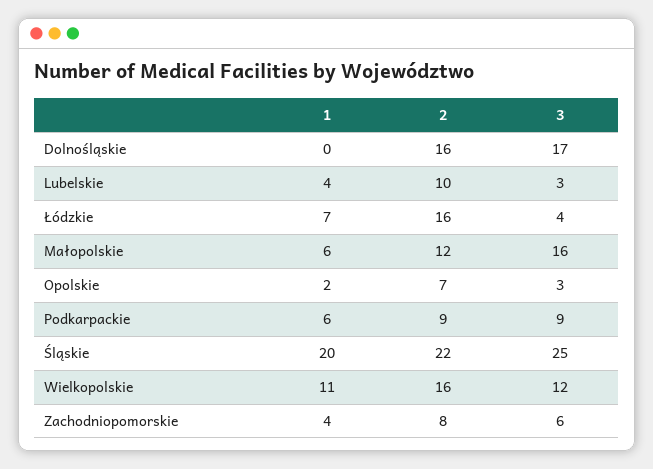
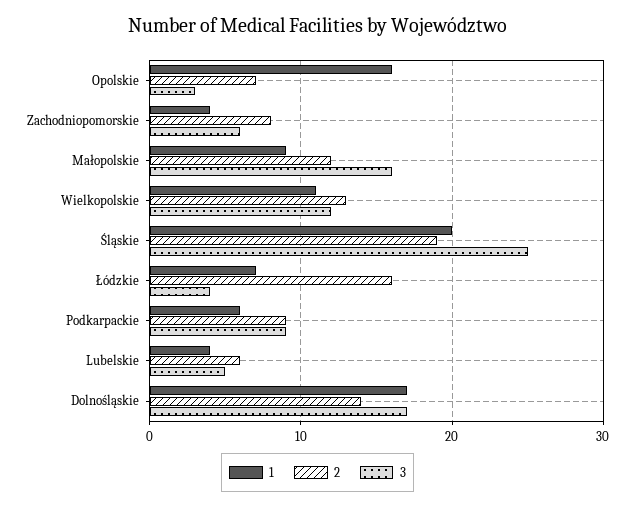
1, Dolnośląskie: 0 -> 17
2, Dolnośląskie: 16 -> 14
2, Lubelskie: 10 -> 6
3, Lubelskie: 3 -> 5
1, Małopolskie: 6 -> 9
1, Opolskie: 2 -> 16
2, Śląskie: 22 -> 19
2, Wielkopolskie: 16 -> 13

